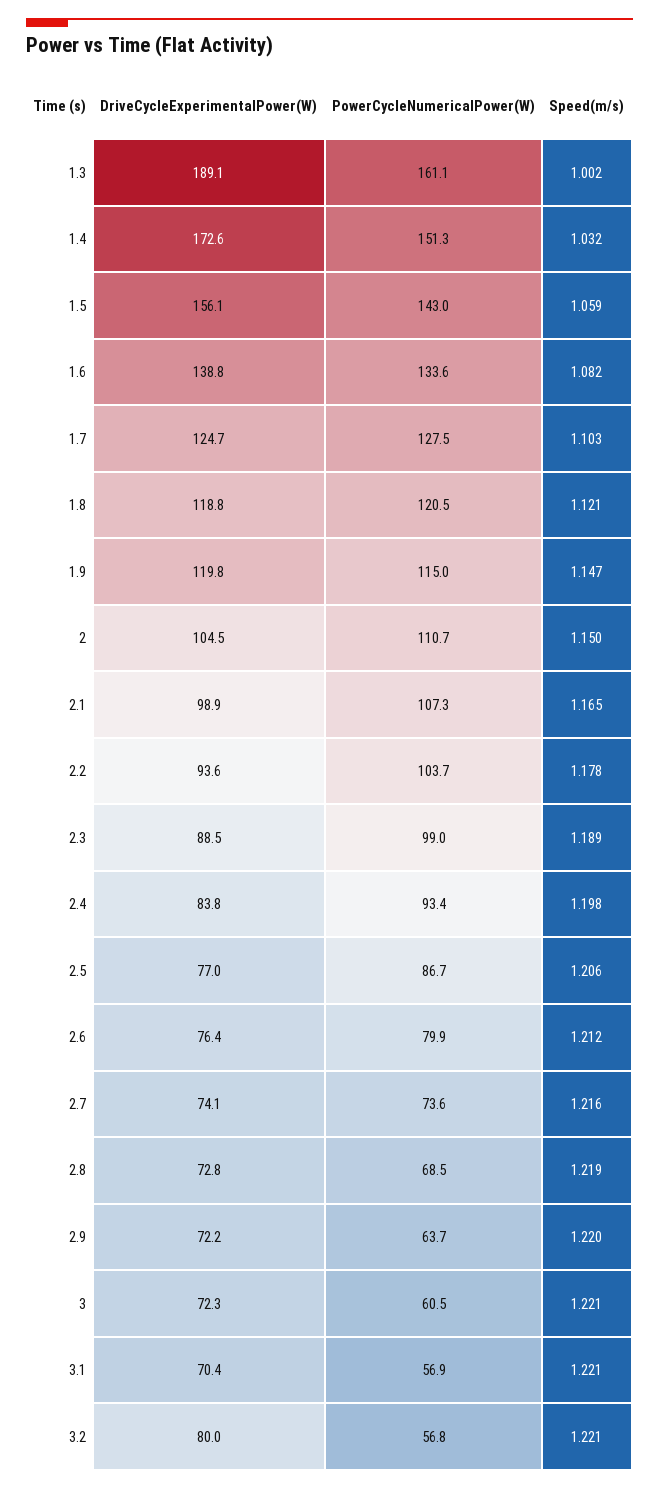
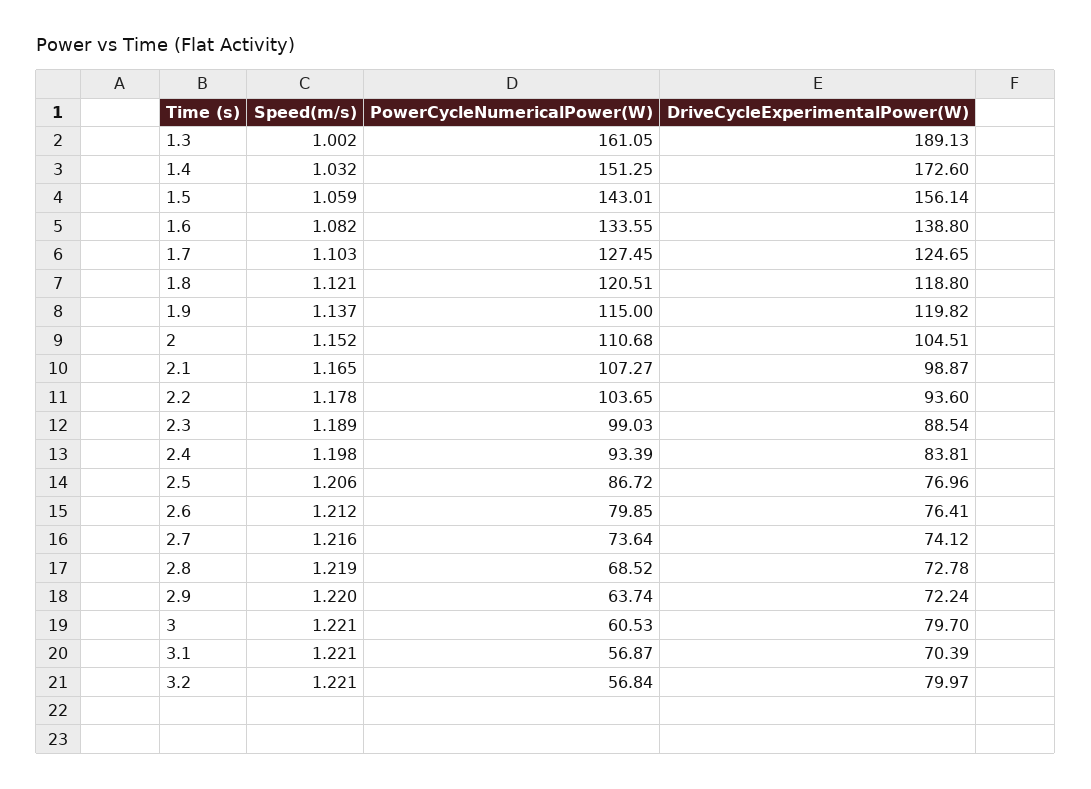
Speed(m/s), 1.9: 1.147 -> 1.137
Speed(m/s), 2: 1.15 -> 1.152
DriveCycleExperimentalPower(W), 3: 72.3 -> 79.7

